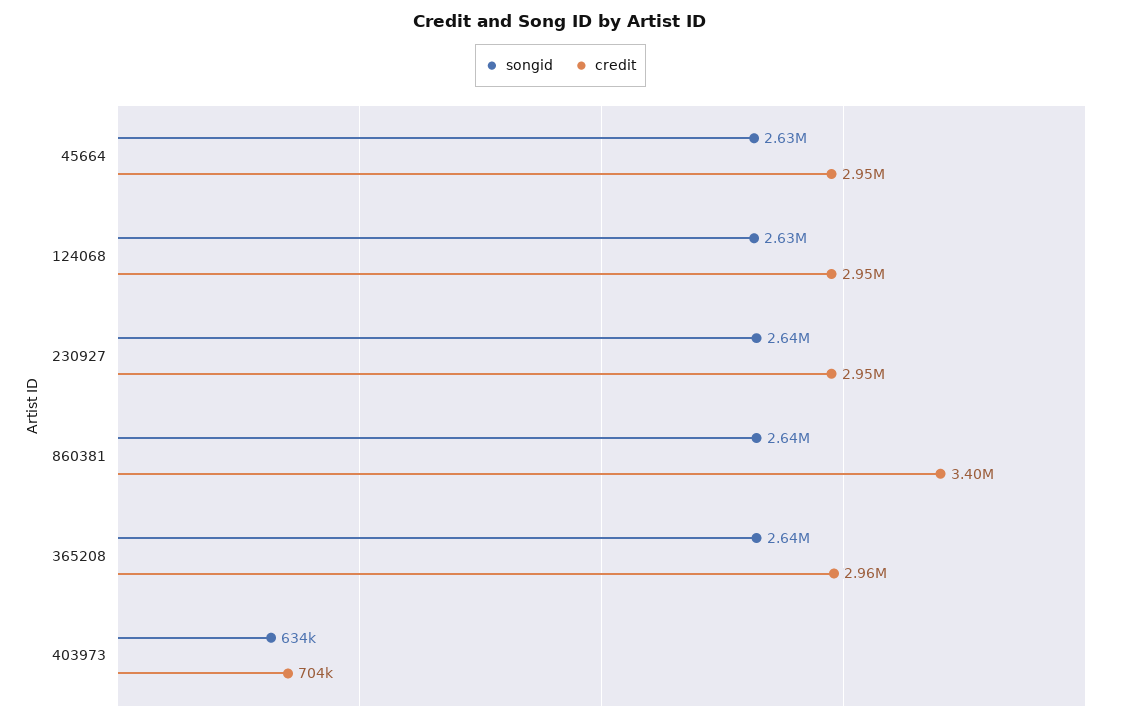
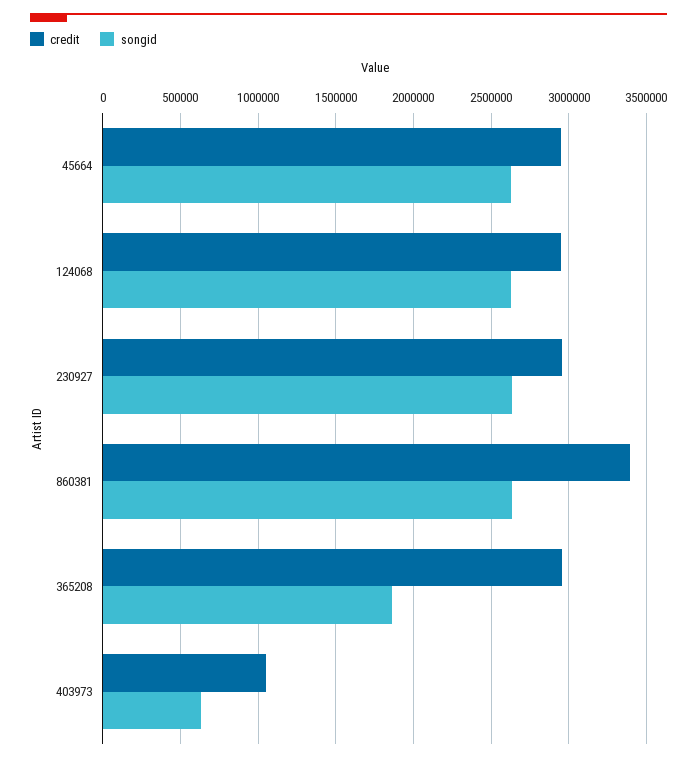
songid, 365208: 2640000 -> 1850000
credit, 403973: 704000 -> 1050000

